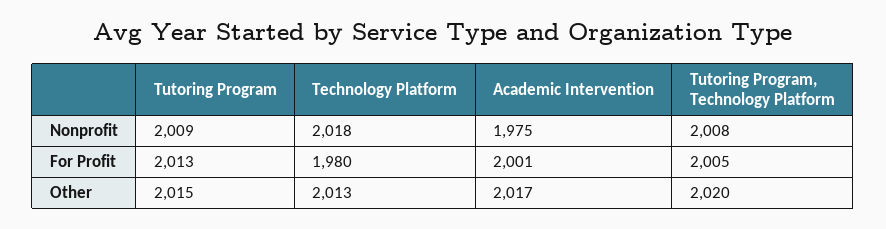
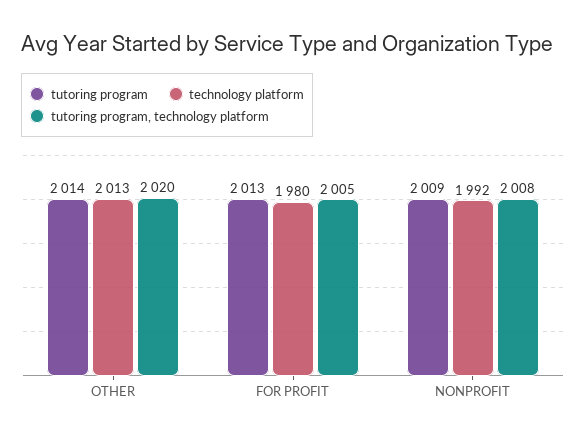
Technology Platform, Nonprofit: 2018 -> 1992
Academic Intervention, Nonprofit: 1975 -> none
Academic Intervention, For Profit: 2001 -> none
Tutoring Program, Other: 2015 -> 2014
Academic Intervention, Other: 2017 -> none

